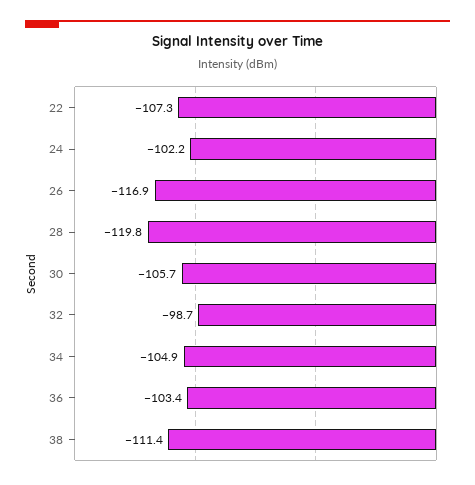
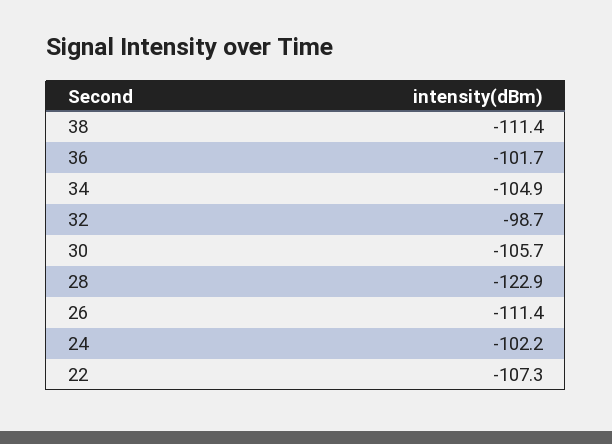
26: -116.9 -> -111.4
28: -119.8 -> -122.9
36: -103.4 -> -101.7

